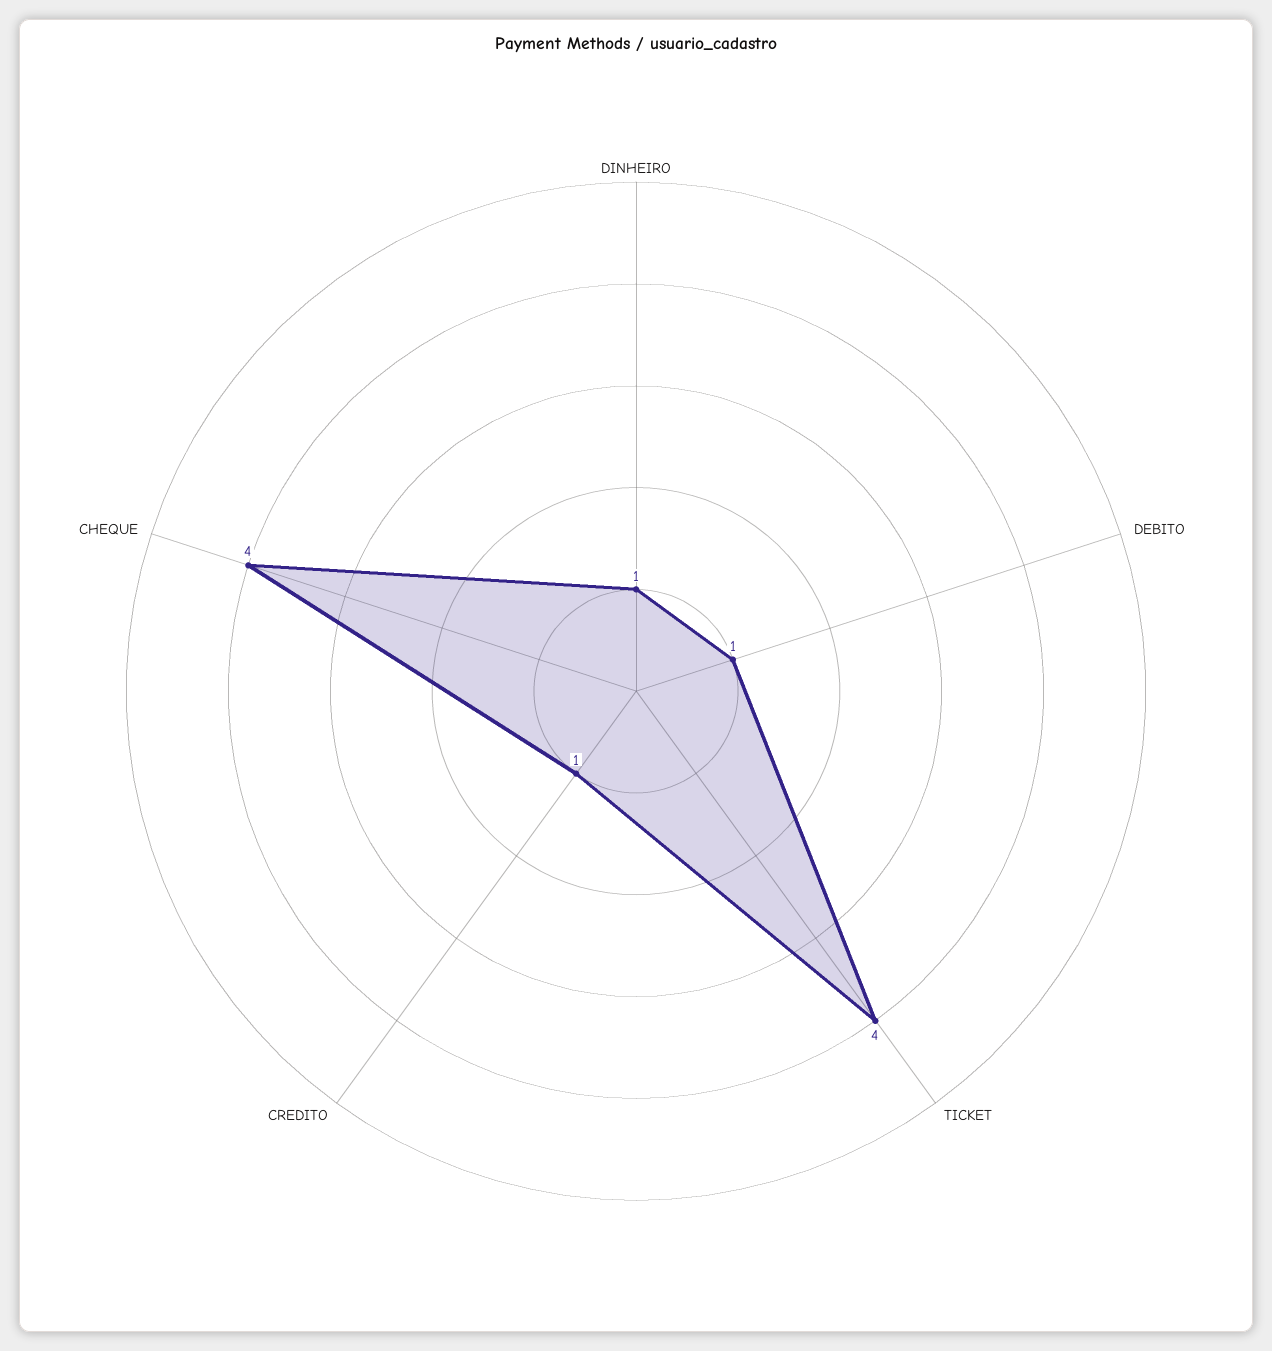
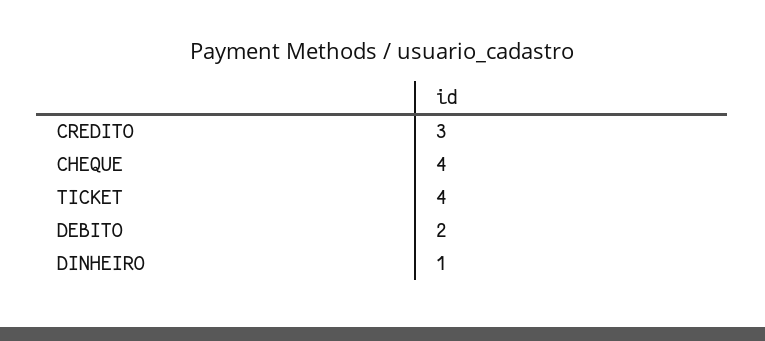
DEBITO: 1 -> 2
CREDITO: 1 -> 3

